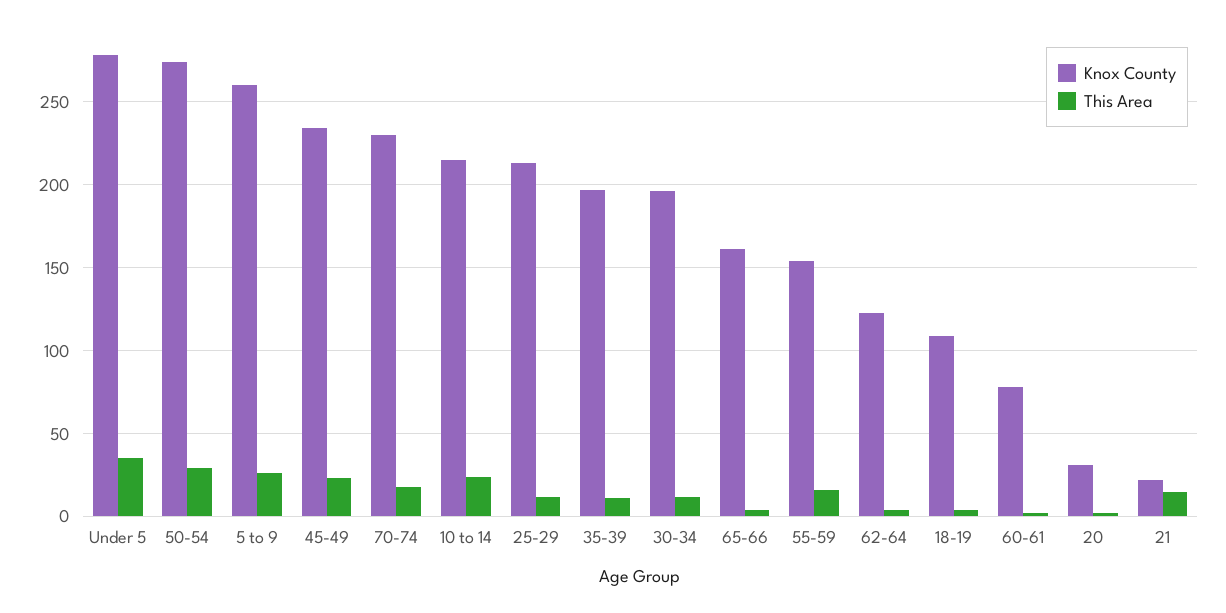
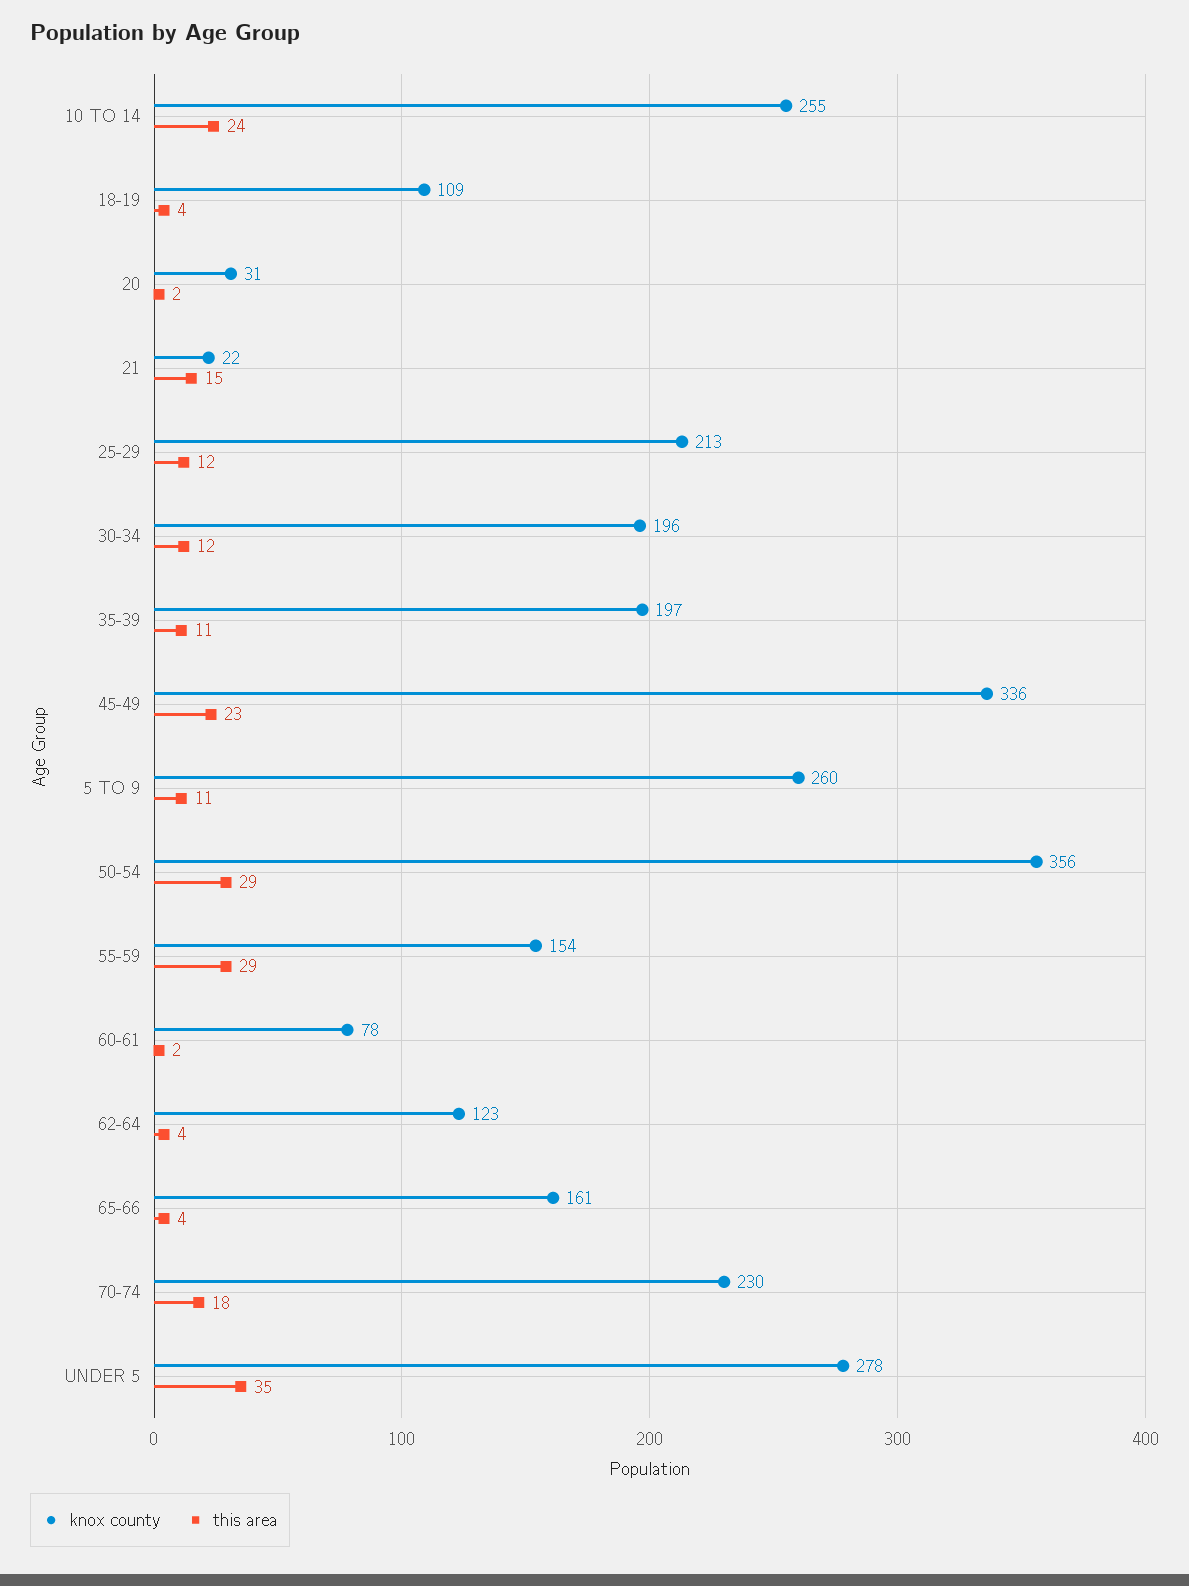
Knox County, 50-54: 275 -> 356
This Area, 5 to 9: 25 -> 11
Knox County, 45-49: 235 -> 336
Knox County, 10 to 14: 215 -> 255
This Area, 55-59: 15 -> 29

